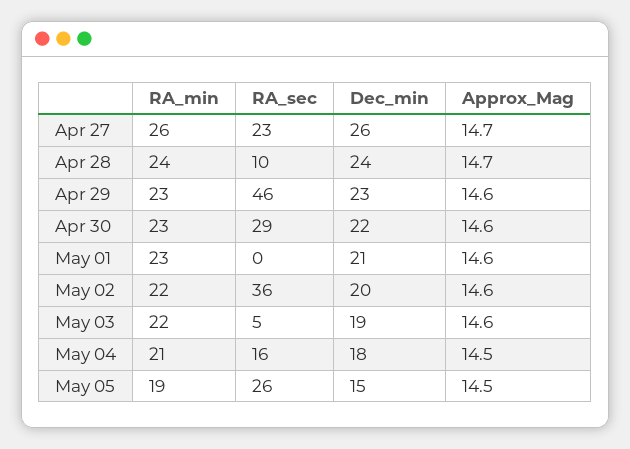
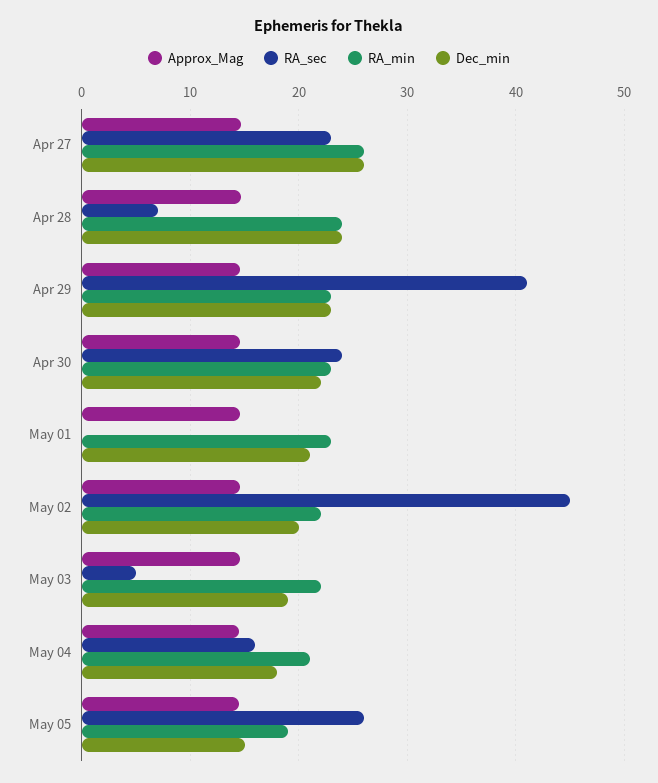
RA_sec, Apr 28: 10 -> 7
RA_sec, Apr 29: 46 -> 41
RA_sec, Apr 30: 29 -> 24
RA_sec, May 02: 36 -> 45

